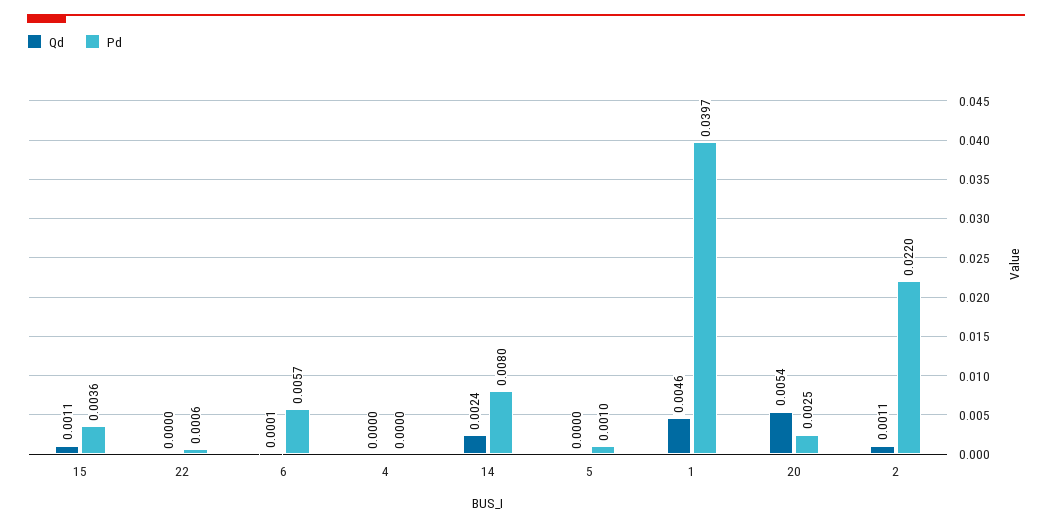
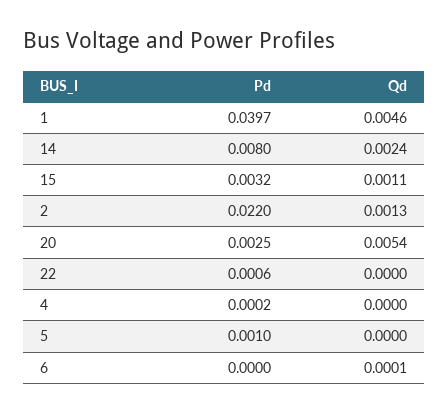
Pd, 15: 0.0036 -> 0.0032
Pd, 6: 0.0057 -> 0
Pd, 4: 0 -> 0.0002
Qd, 2: 0.0011 -> 0.0013

